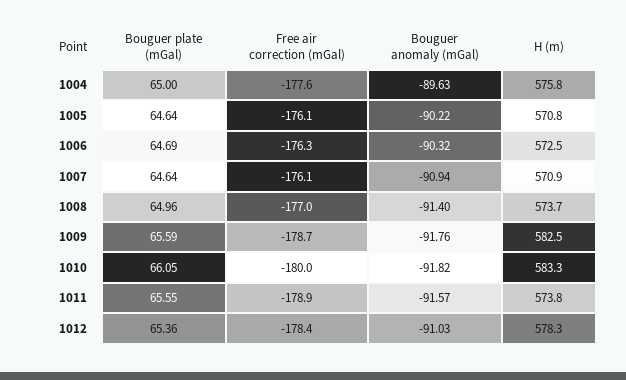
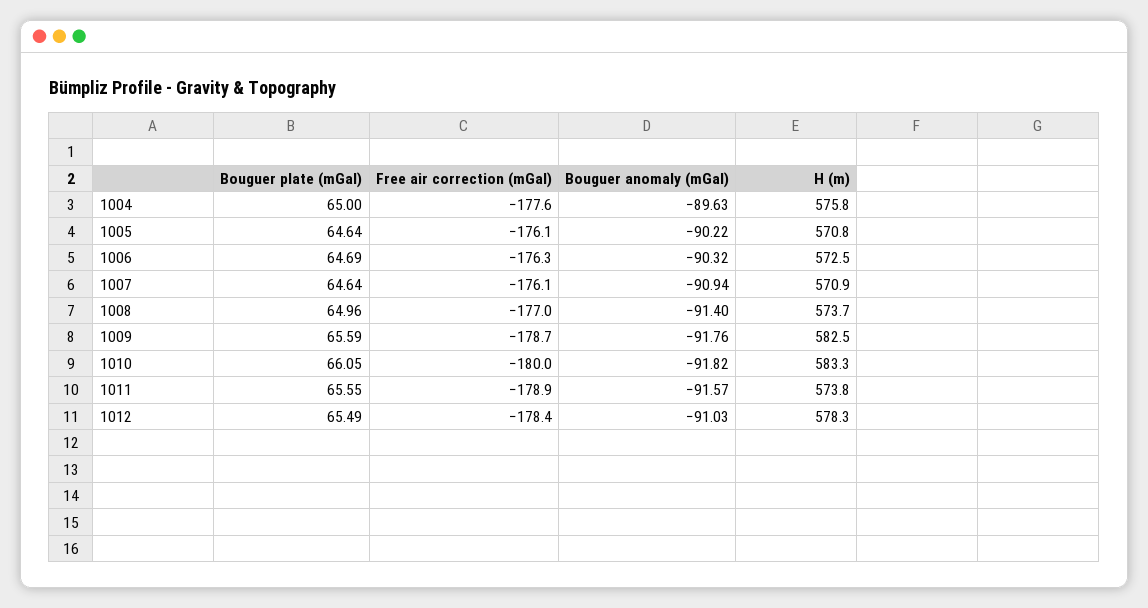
Bouguer plate (mGal), 1012: 65.36 -> 65.49

